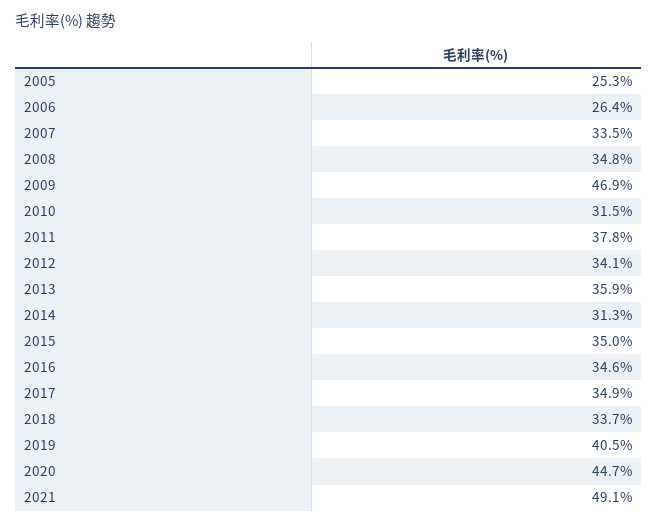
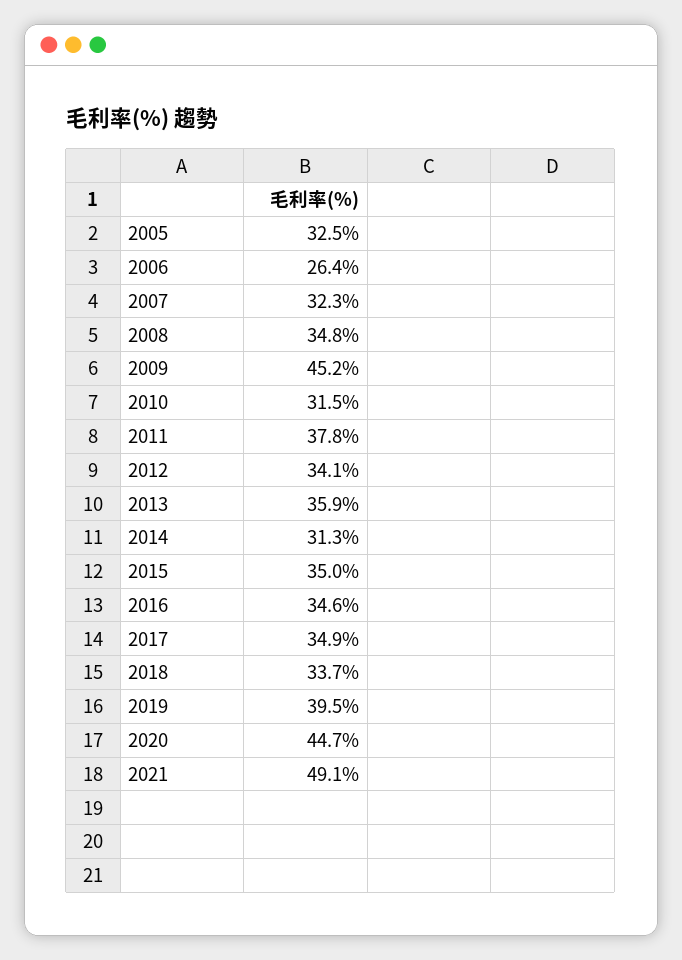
2005: 25.3 -> 32.5
2007: 33.5 -> 32.3
2009: 46.9 -> 45.2
2019: 40.5 -> 39.5

